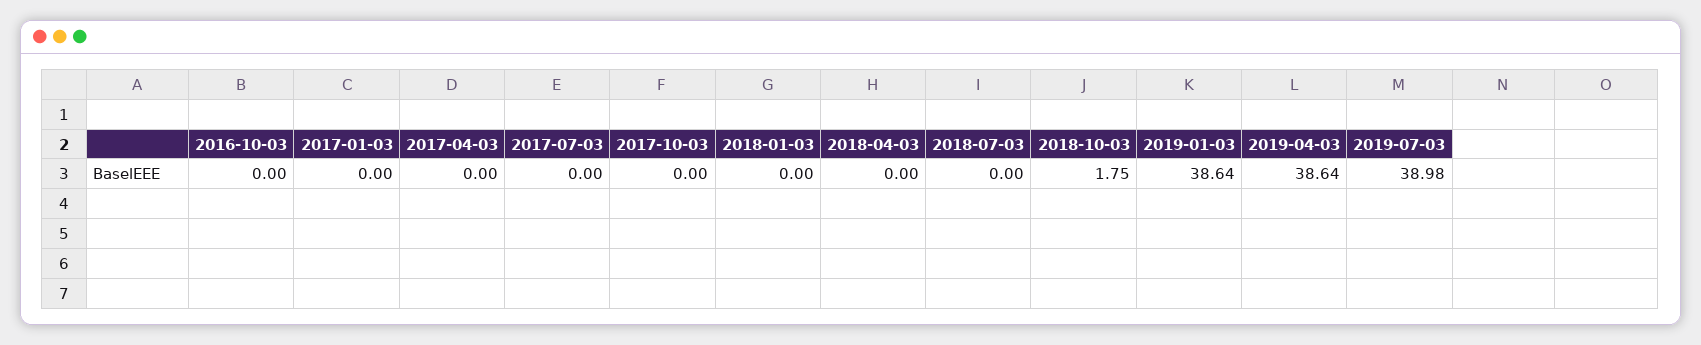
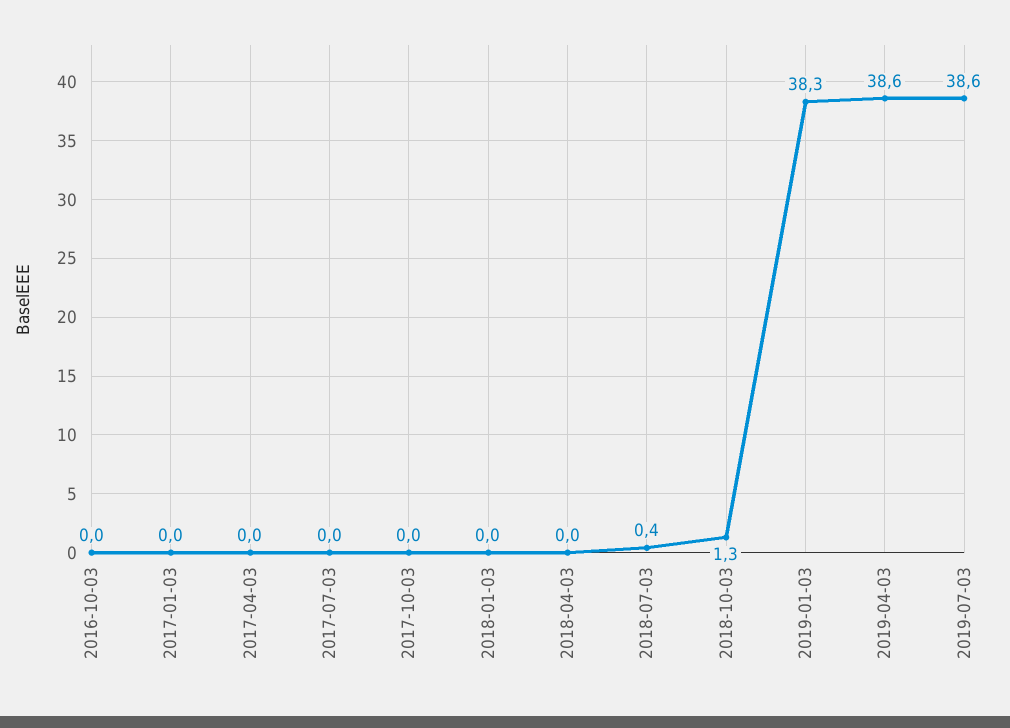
2018-07-03: 0 -> 0.4
2018-10-03: 1.75 -> 1.3
2019-01-03: 38.64 -> 38.3
2019-07-03: 38.98 -> 38.6

